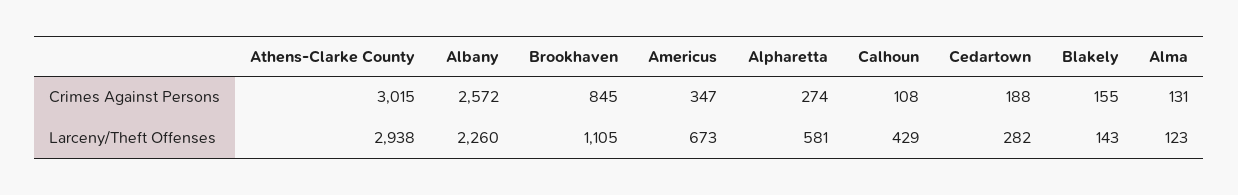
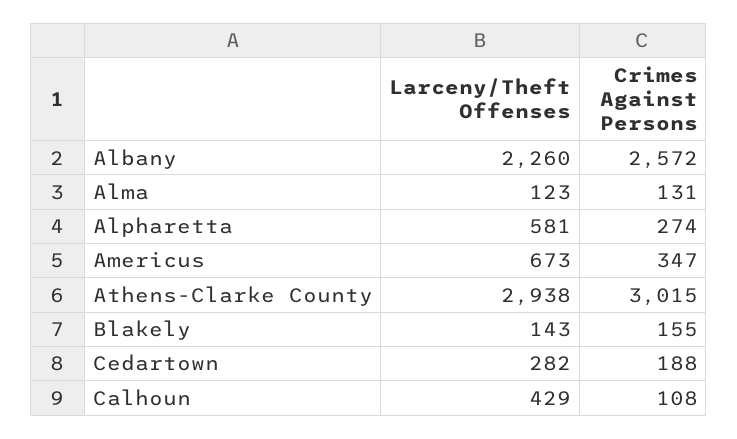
Brookhaven, Crimes Against Persons: 845 -> none
Brookhaven, Larceny/Theft Offenses: 1105 -> none

